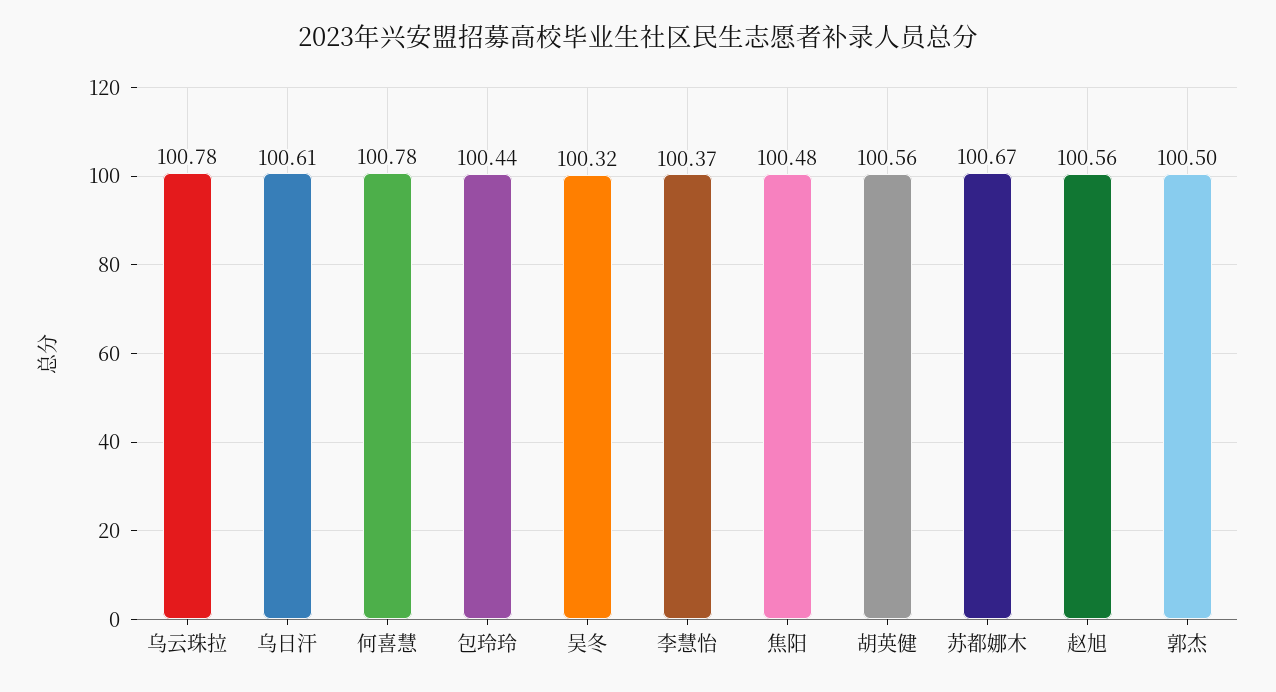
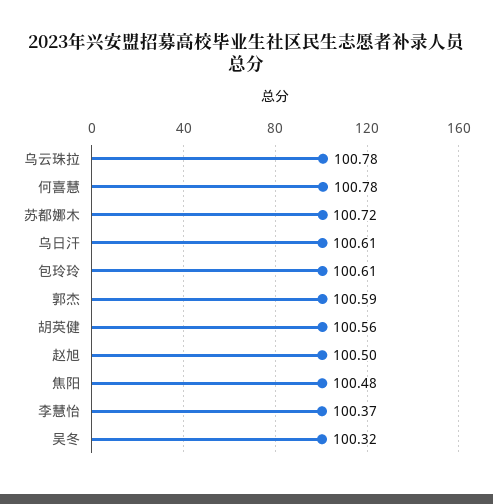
包玲玲: 100.44 -> 100.61
苏都娜木: 100.67 -> 100.72
赵旭: 100.56 -> 100.5
郭杰: 100.5 -> 100.59

